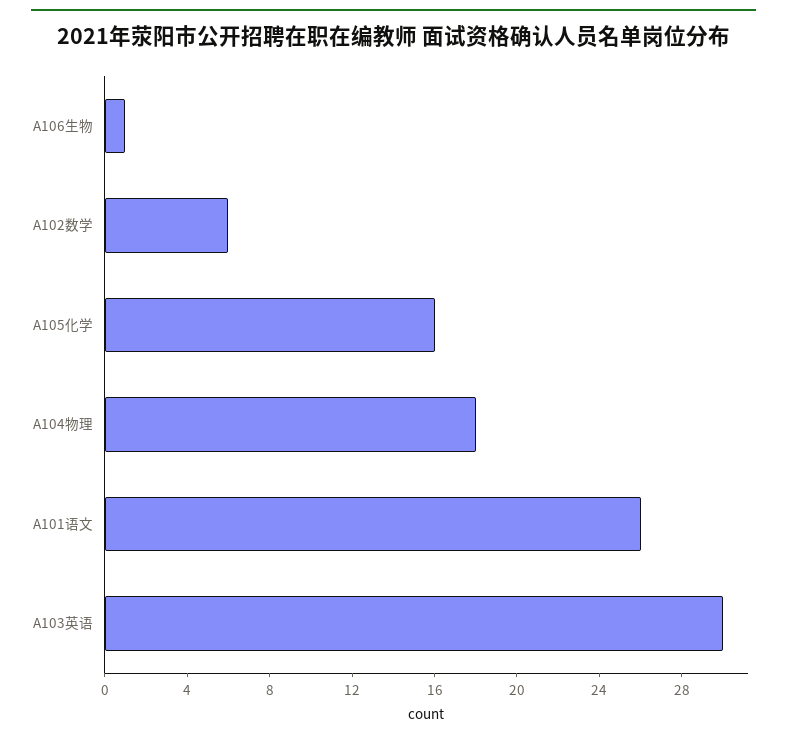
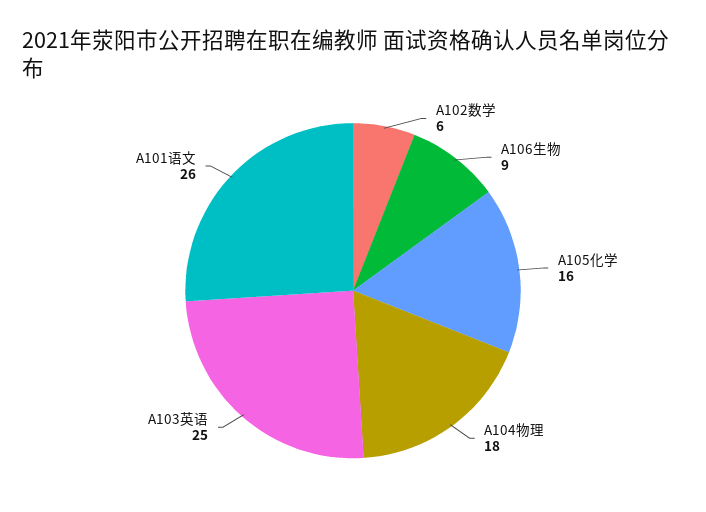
A106生物: 1 -> 9
A103英语: 30 -> 25

